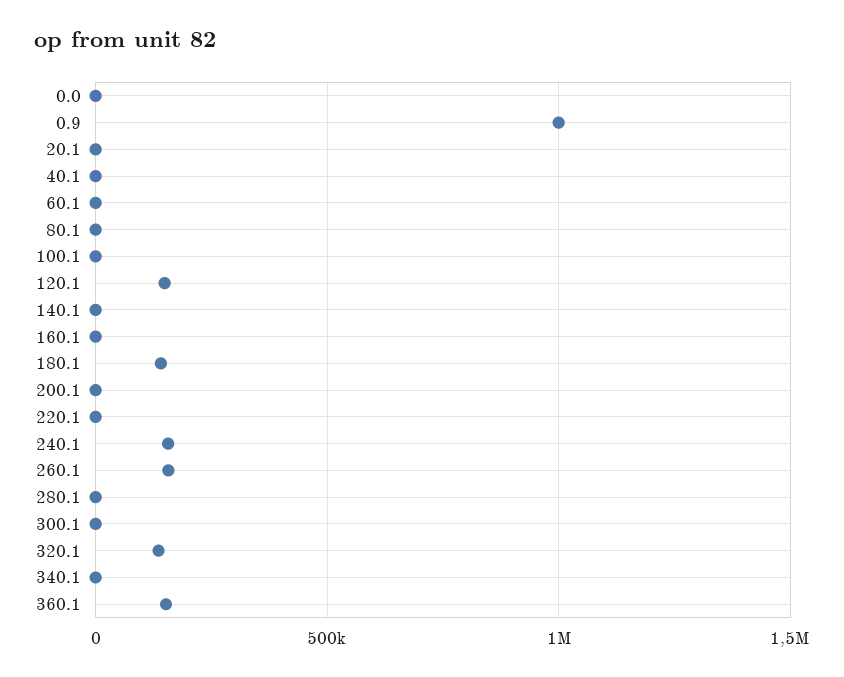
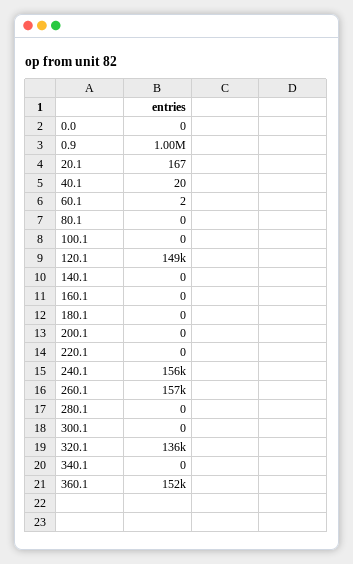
180.1: 150000 -> 0

